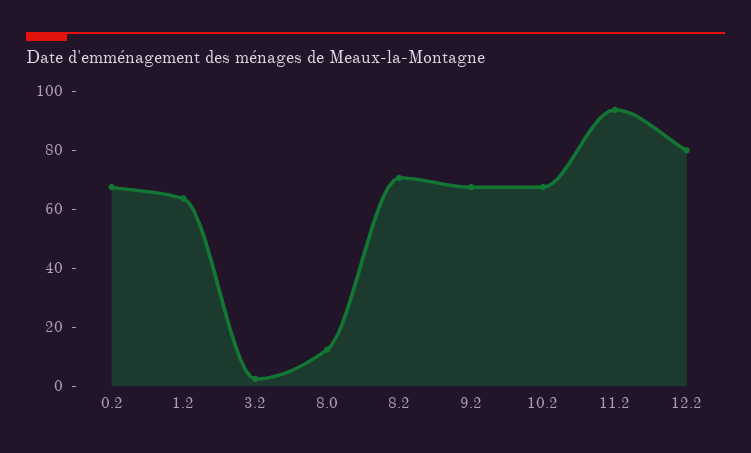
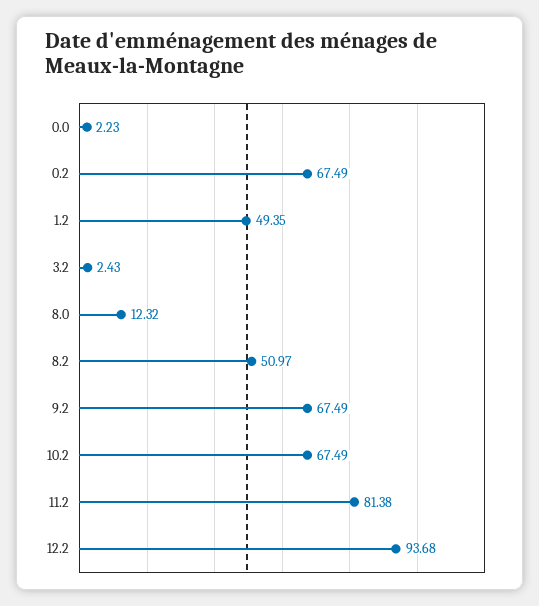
1.2: 65 -> 49.35
8.2: 70 -> 50.97
11.2: 95 -> 81.38
12.2: 80 -> 93.68
0.0: none -> 2.23

